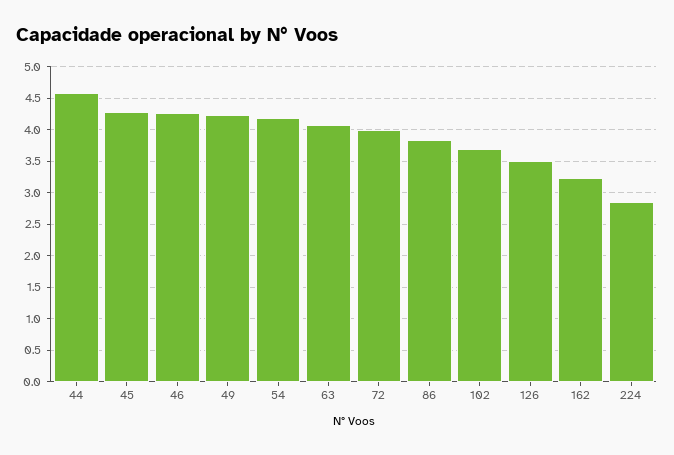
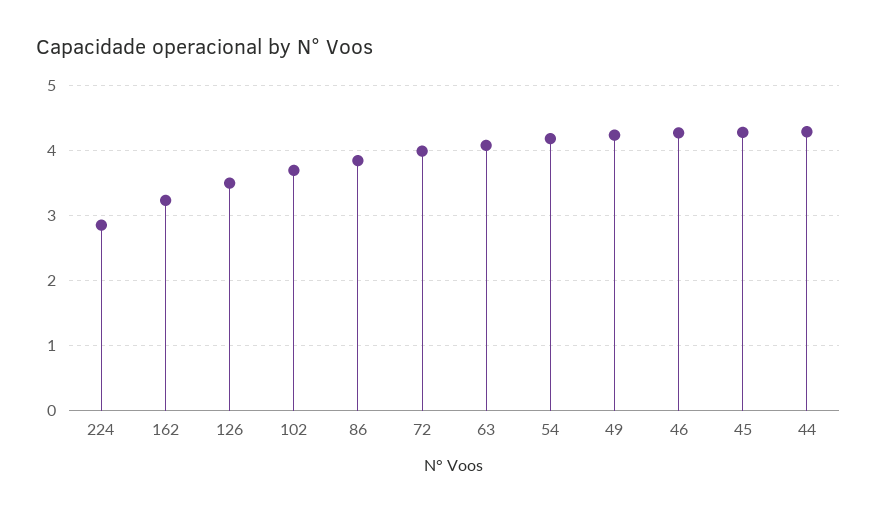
44: 4.6 -> 4.3

